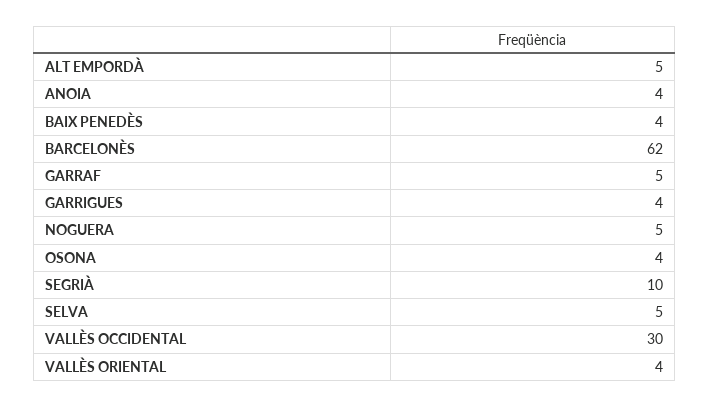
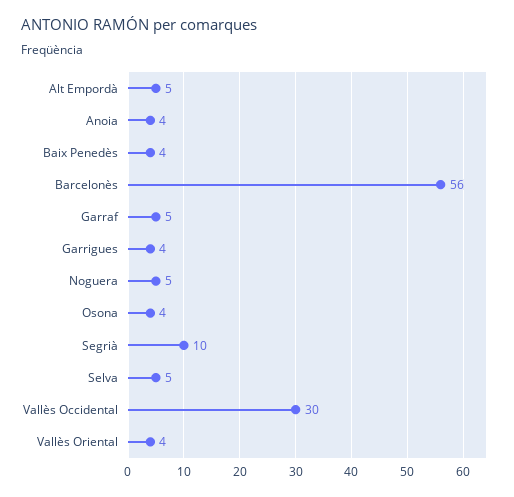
BARCELONÈS: 62 -> 56

